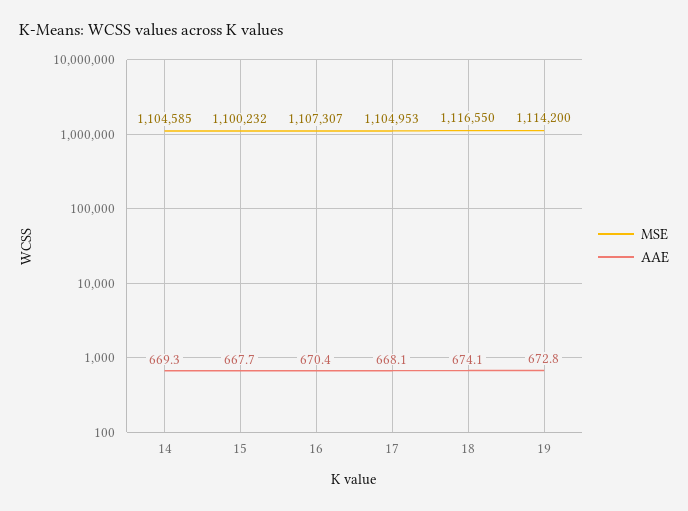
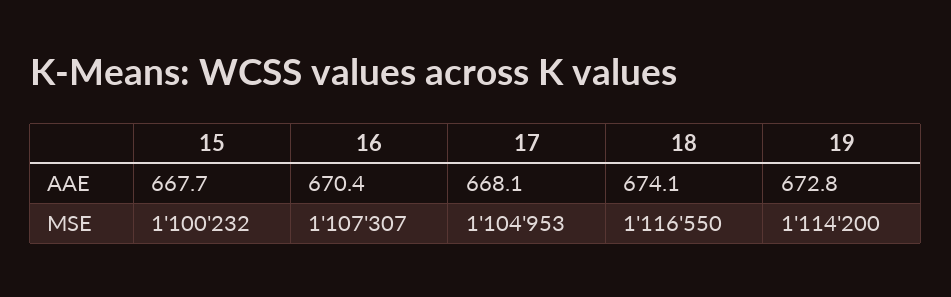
MSE, 14: 1104585 -> none
AAE, 14: 669.3 -> none

